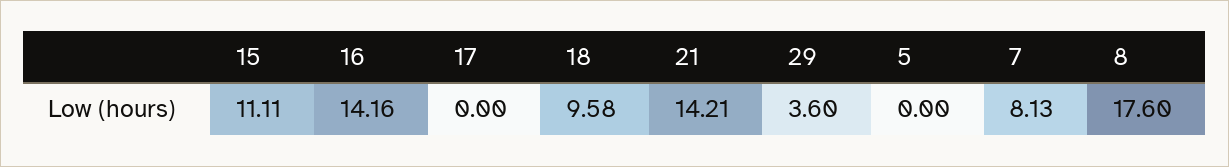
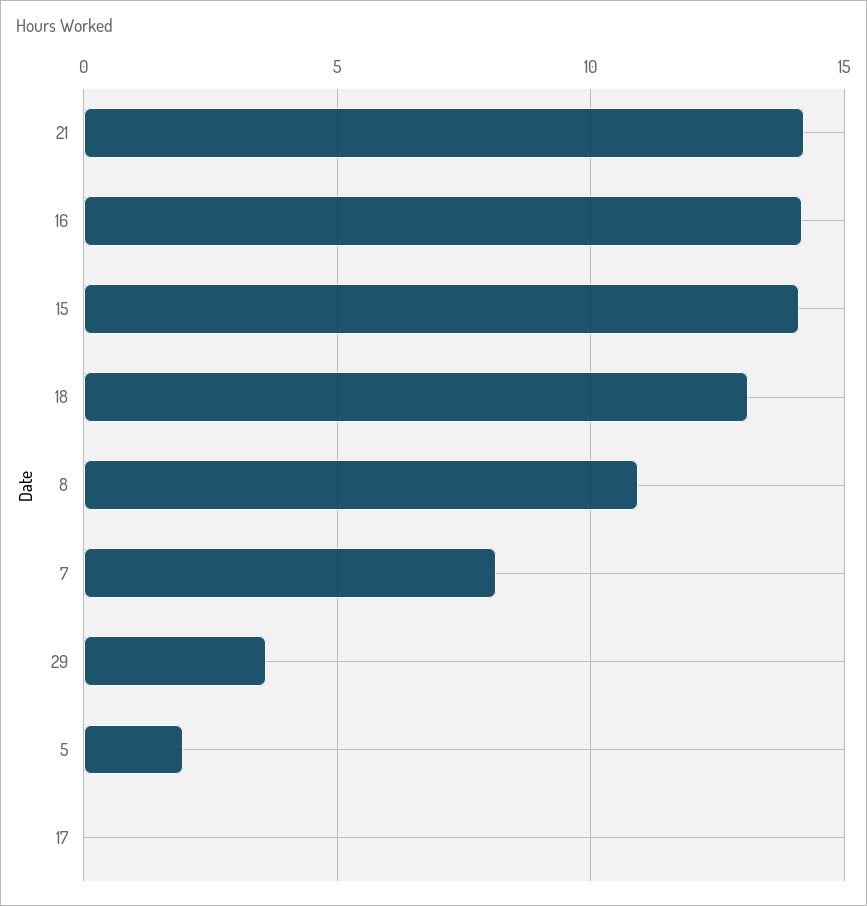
15: 11.11 -> 14
18: 9.58 -> 13
5: 0 -> 2
8: 17.6 -> 11

